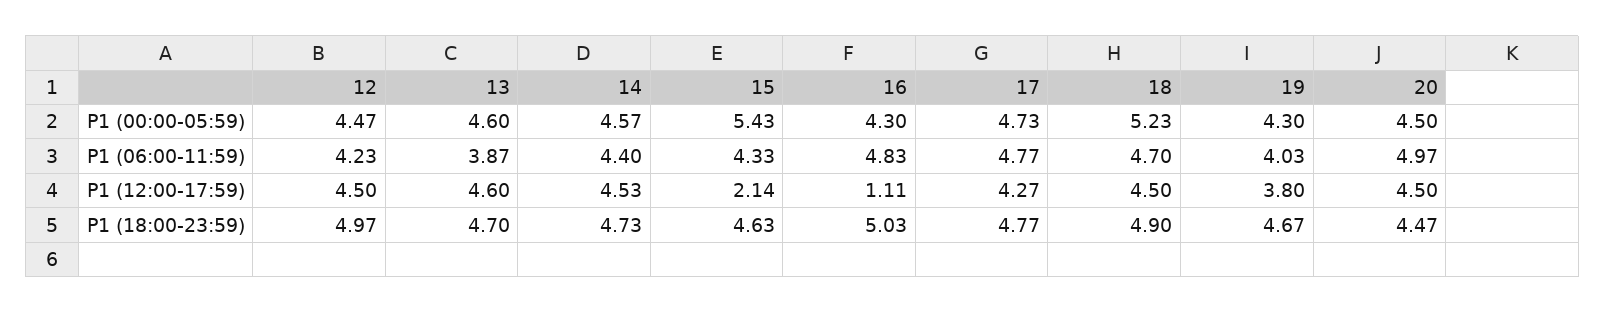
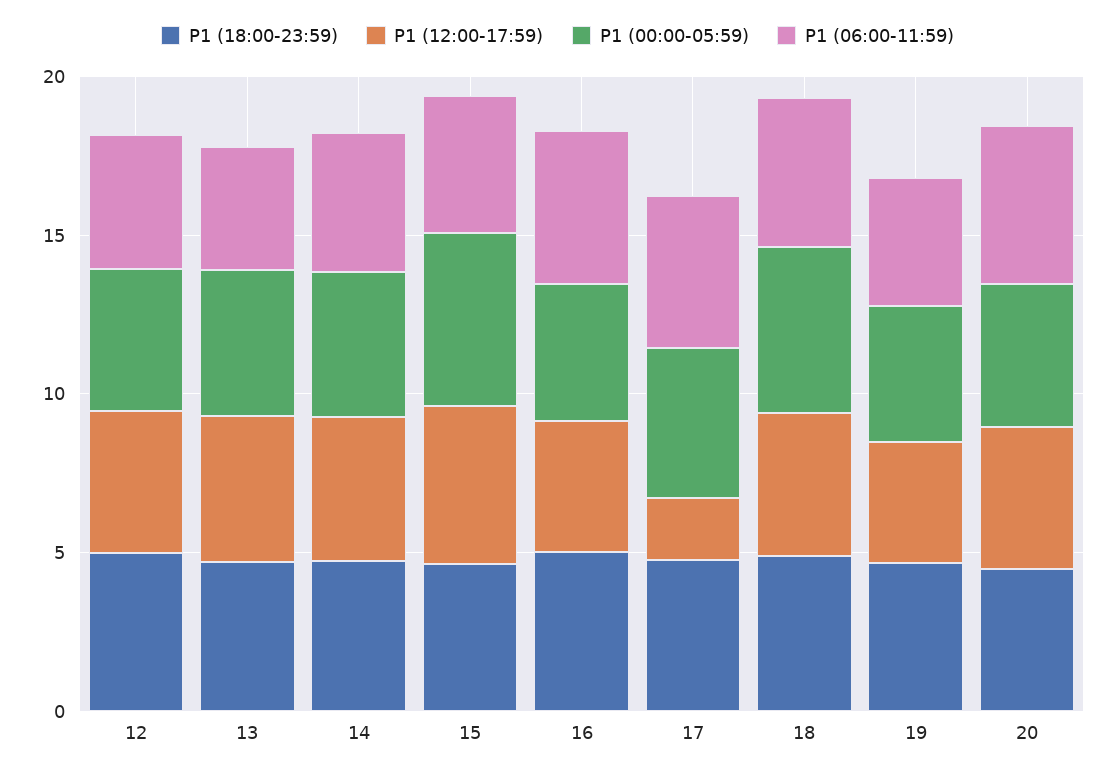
P1 (12:00-17:59), 15: 2.14 -> 5
P1 (12:00-17:59), 16: 1.11 -> 4
P1 (12:00-17:59), 17: 4.27 -> 2

